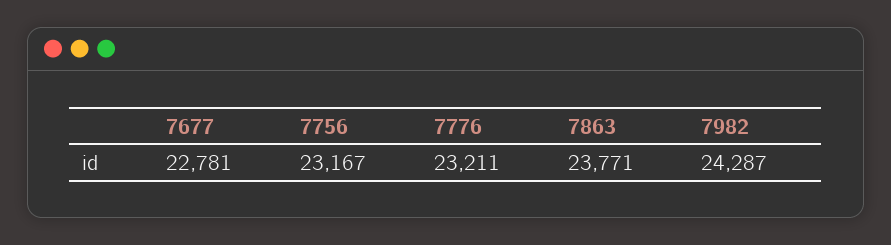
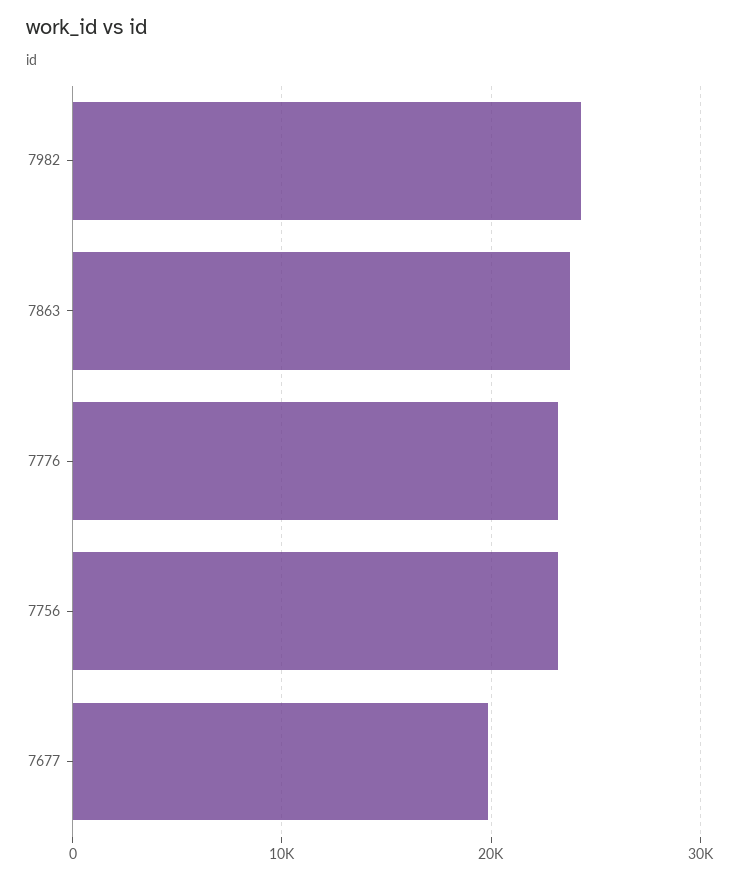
7677: 22781 -> 20000

